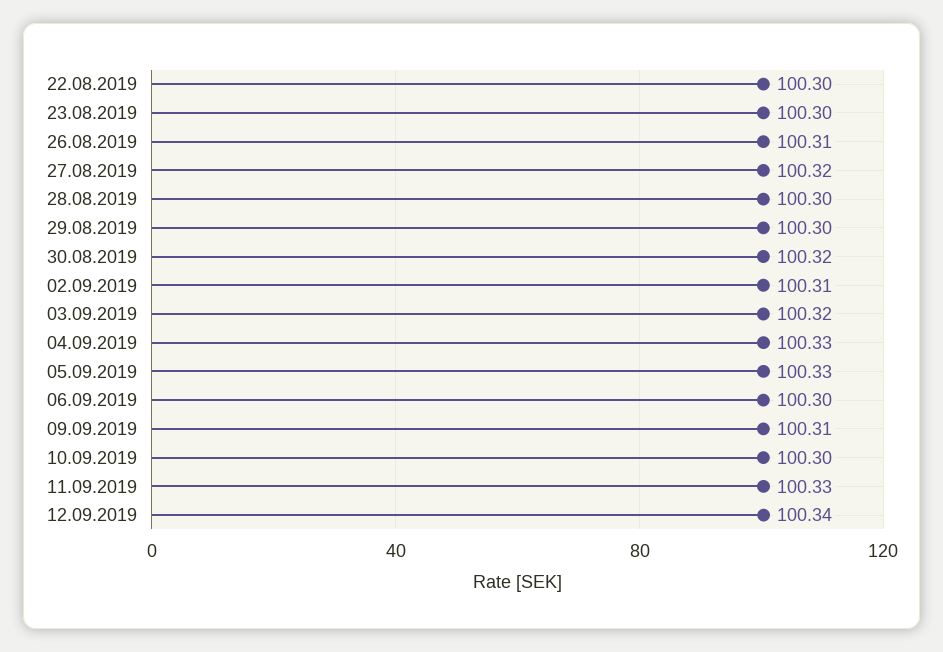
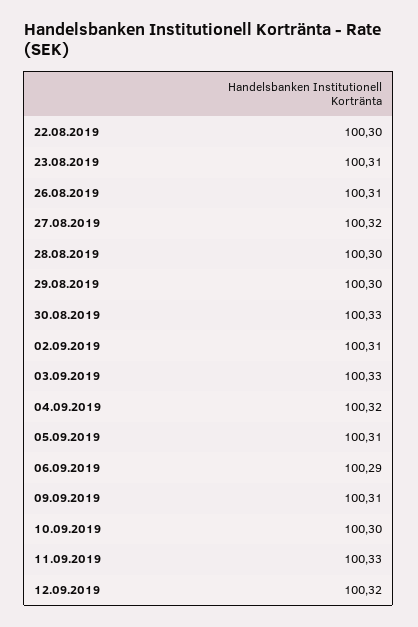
23.08.2019: 100.3 -> 100.31
30.08.2019: 100.32 -> 100.33
03.09.2019: 100.32 -> 100.33
04.09.2019: 100.33 -> 100.32
05.09.2019: 100.33 -> 100.31
06.09.2019: 100.3 -> 100.29
12.09.2019: 100.34 -> 100.32

